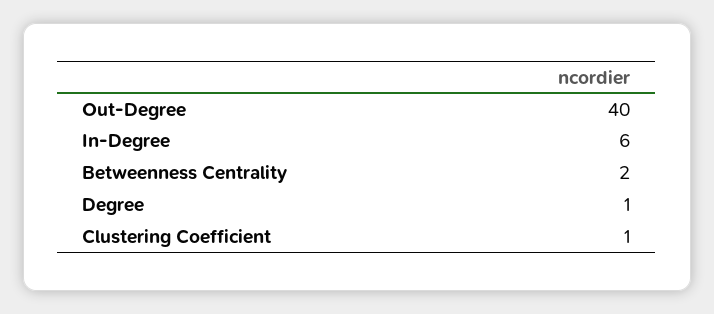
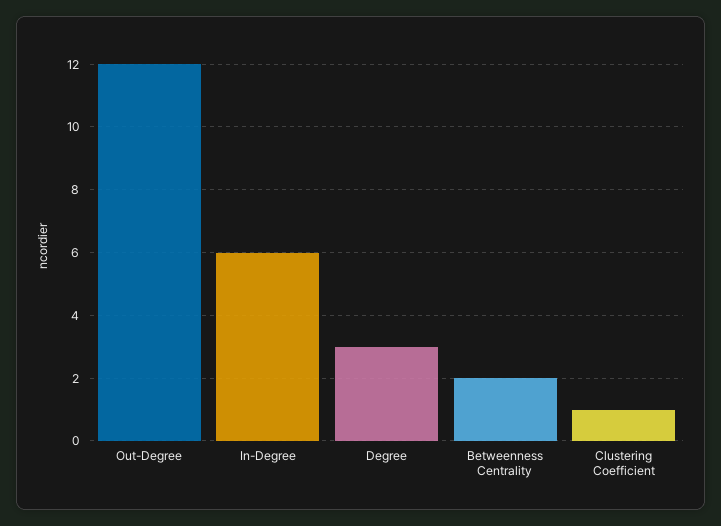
Out-Degree: 40 -> 12
Degree: 1 -> 3

